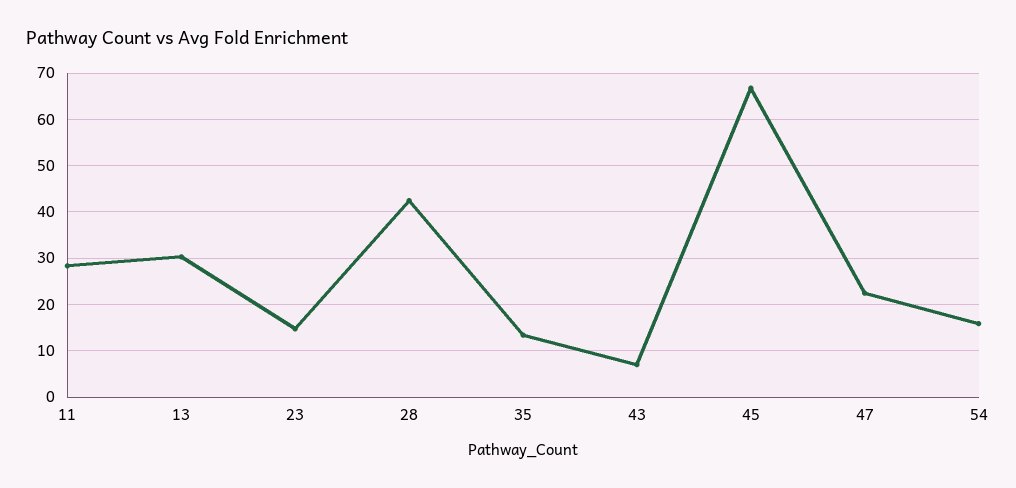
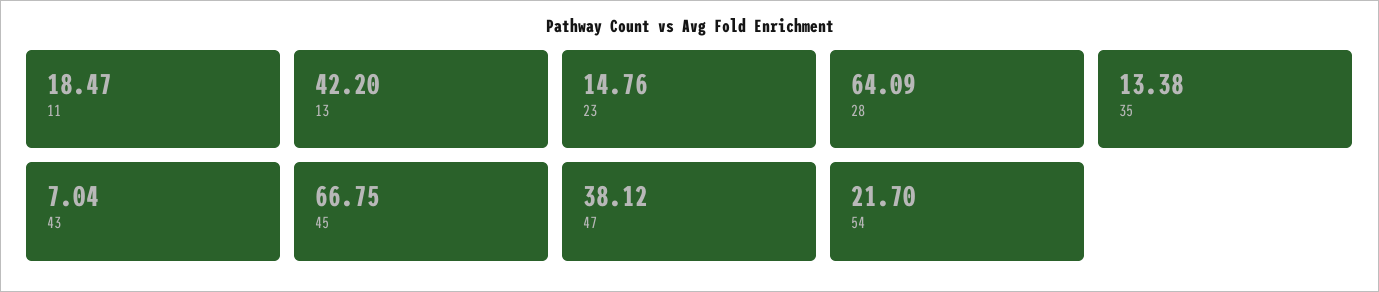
11: 28 -> 18.47
13: 30 -> 42.2
28: 42 -> 64.09
47: 22 -> 38.12
54: 16 -> 21.7

